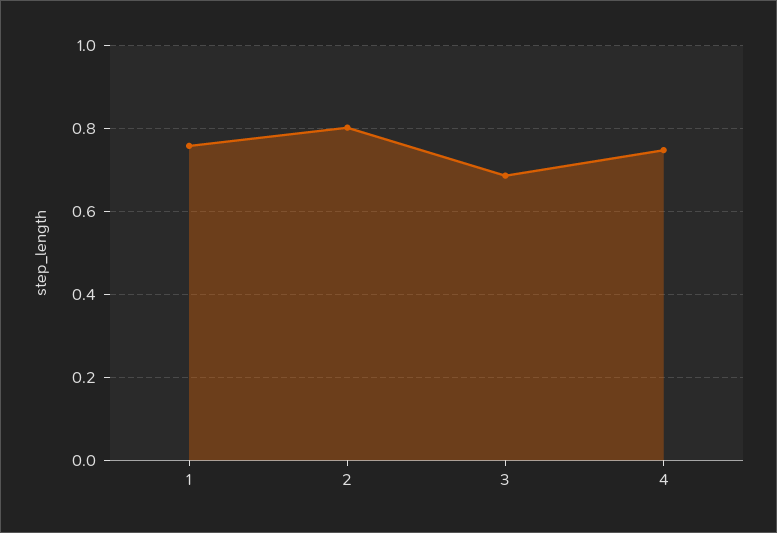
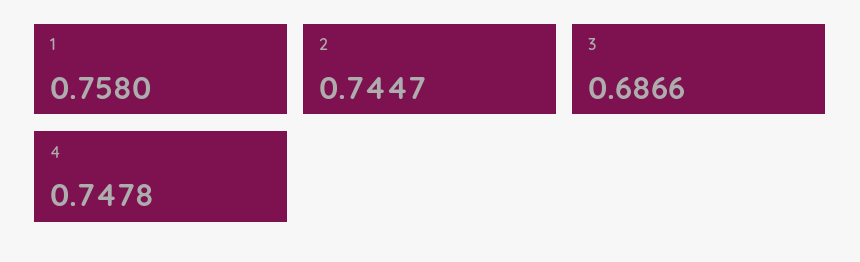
2: 0.8 -> 0.7447

